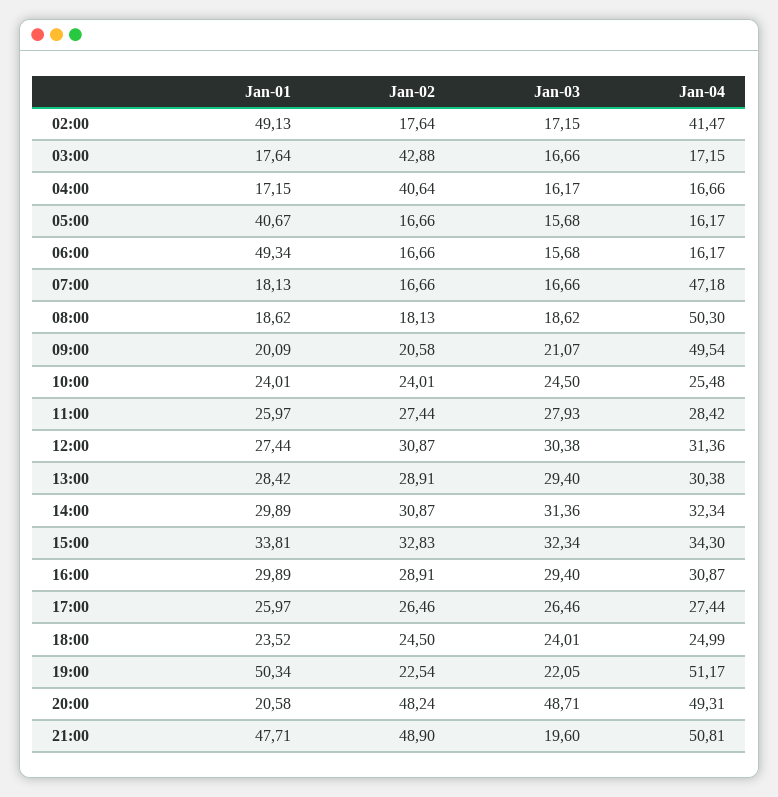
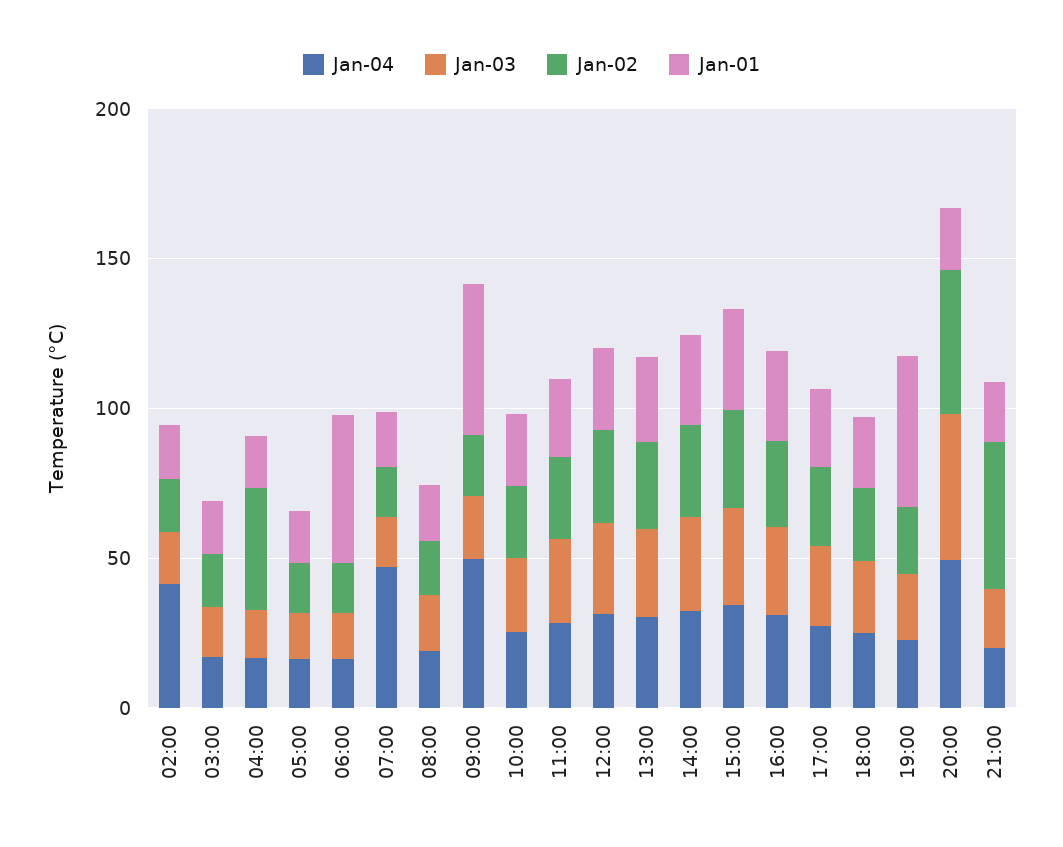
Jan-01, 02:00: 49.13 -> 20
Jan-02, 03:00: 42.88 -> 20
Jan-01, 05:00: 40.67 -> 20
Jan-04, 08:00: 50.3 -> 20
Jan-01, 09:00: 20.09 -> 50
Jan-04, 19:00: 51.17 -> 20
Jan-01, 21:00: 47.71 -> 20
Jan-04, 21:00: 50.81 -> 20

